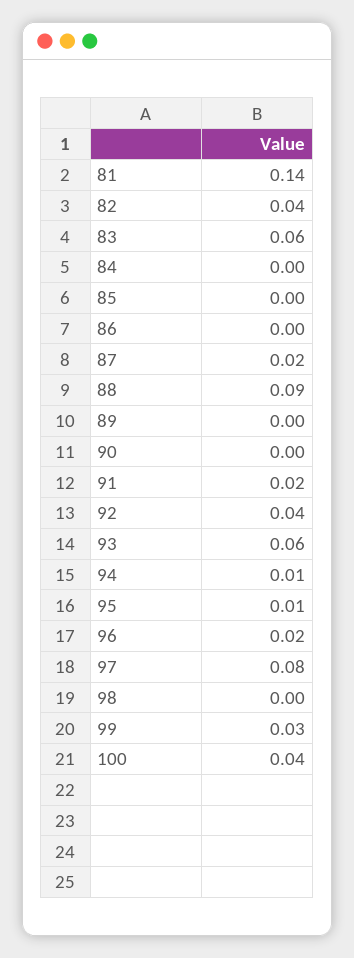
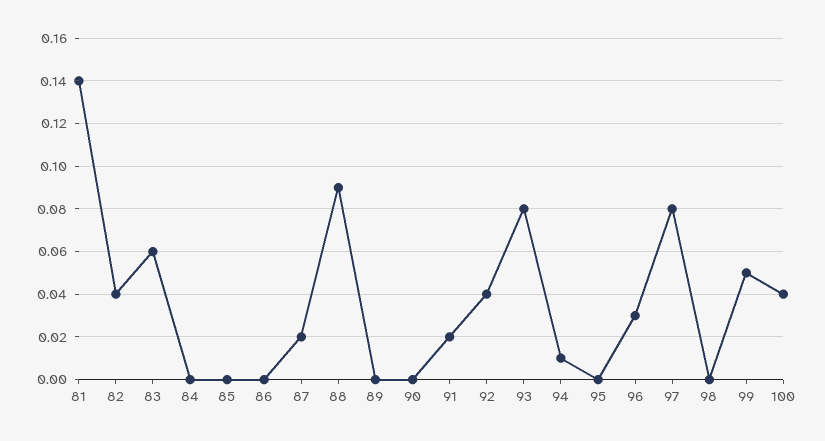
93: 0.06 -> 0.08
95: 0.01 -> 0
96: 0.02 -> 0.03
99: 0.03 -> 0.05

